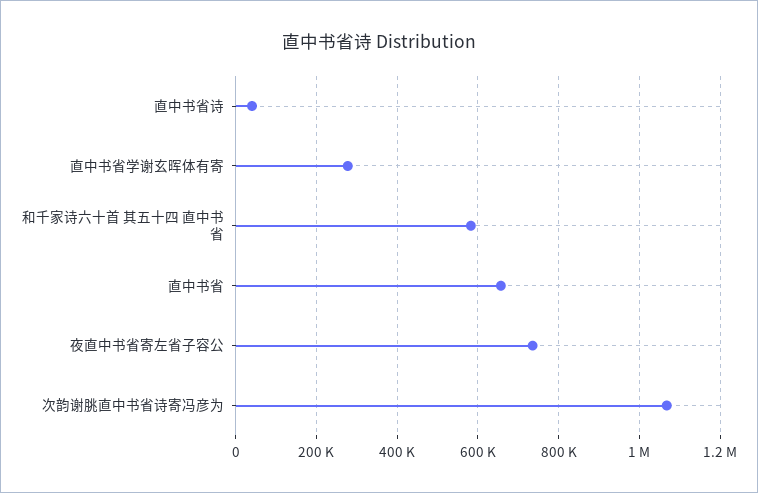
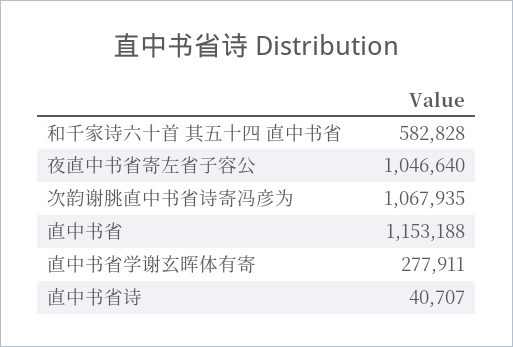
直中书省: 660000 -> 1153188
夜直中书省寄左省子容公: 740000 -> 1046640

